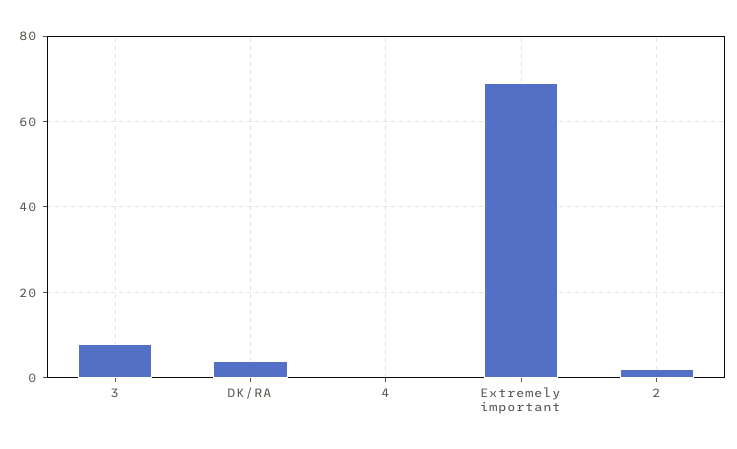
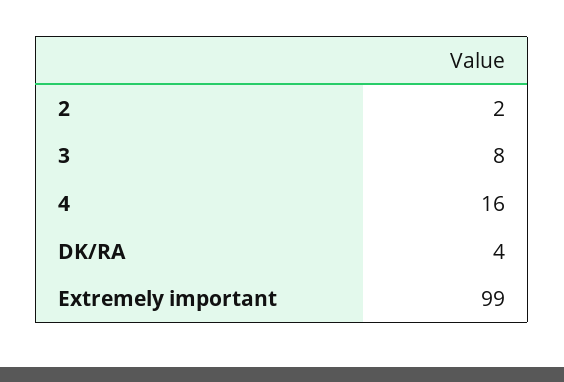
4: 0 -> 16
Extremely important: 70 -> 99

